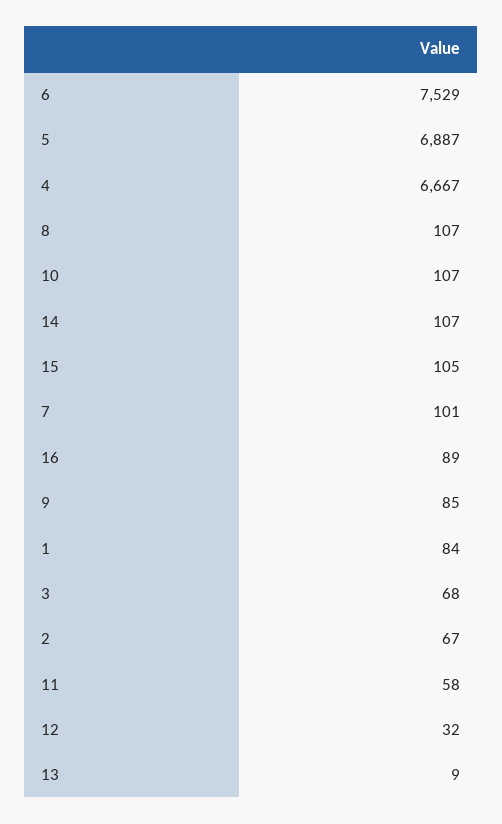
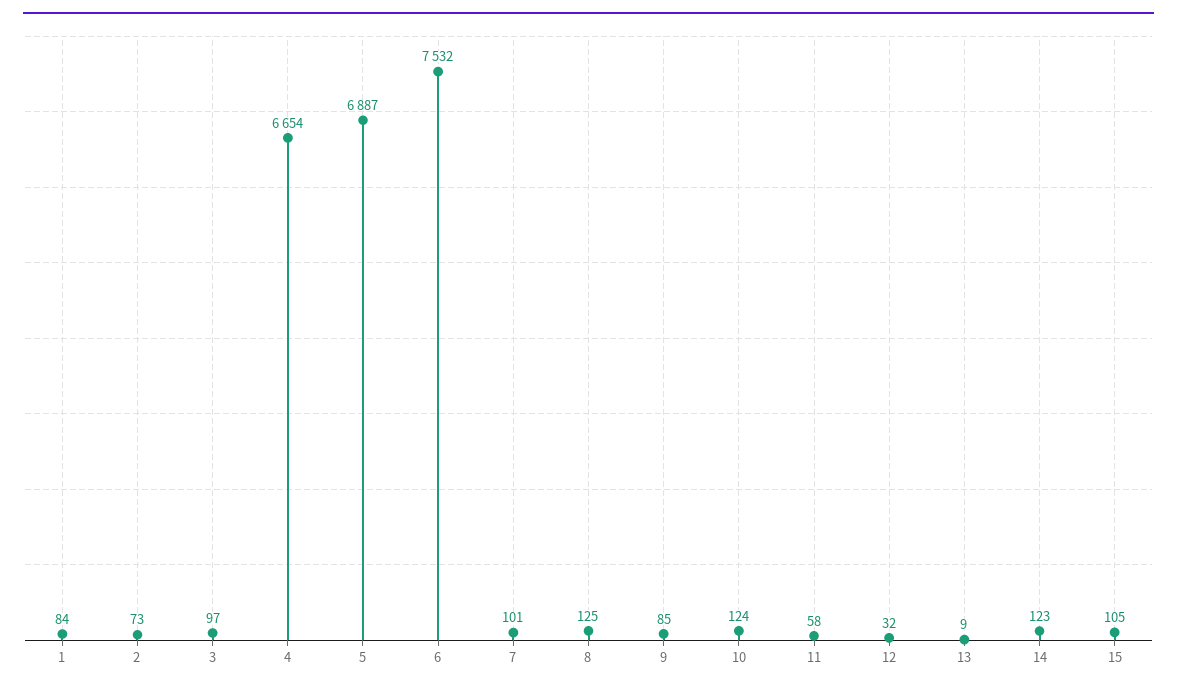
6: 7529 -> 7532
4: 6667 -> 6654
8: 107 -> 125
10: 107 -> 124
14: 107 -> 123
16: 89 -> none
3: 68 -> 97
2: 67 -> 73

